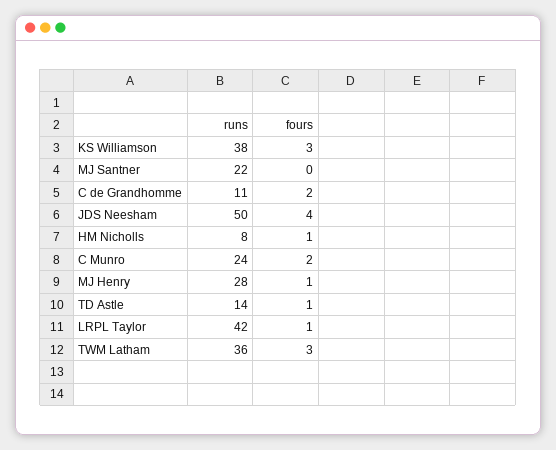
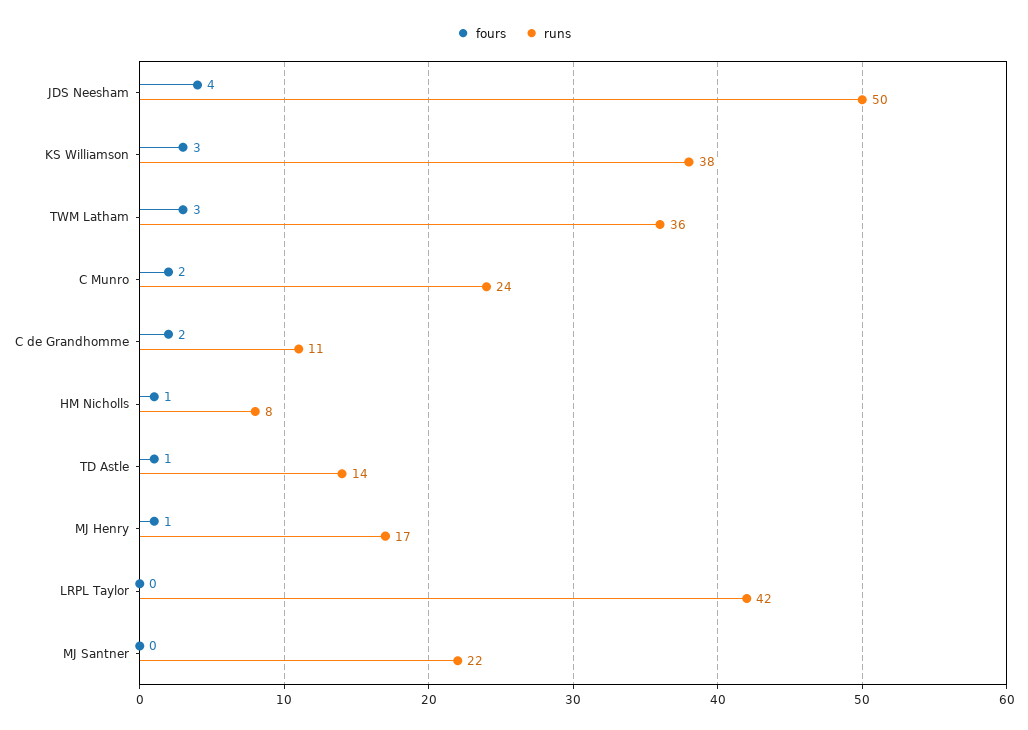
runs, MJ Henry: 28 -> 17
fours, LRPL Taylor: 1 -> 0

